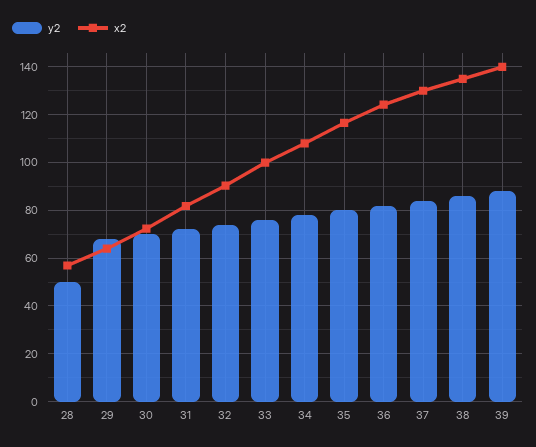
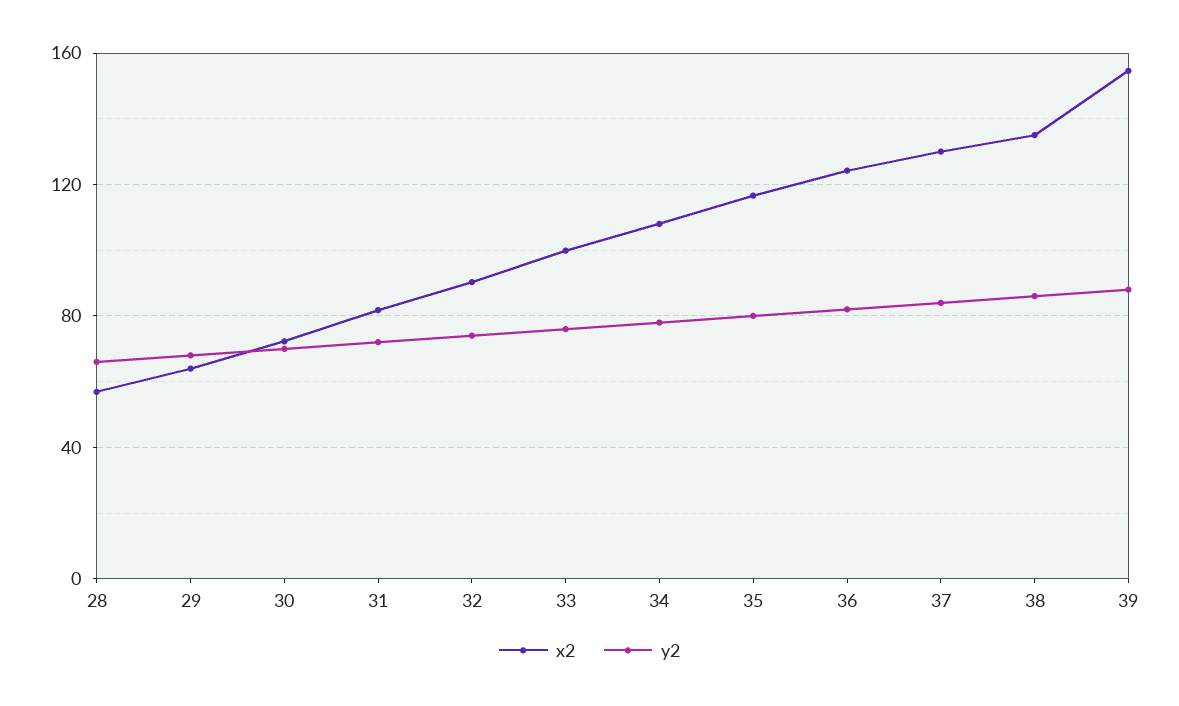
y2, 28: 50 -> 65
x2, 39: 140 -> 155

